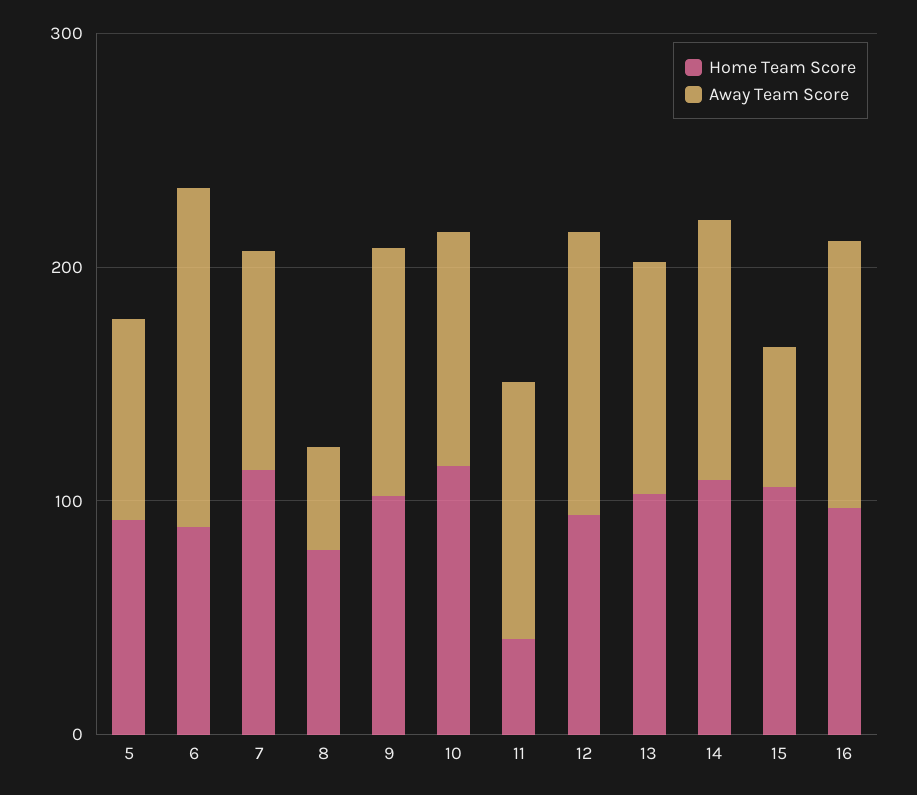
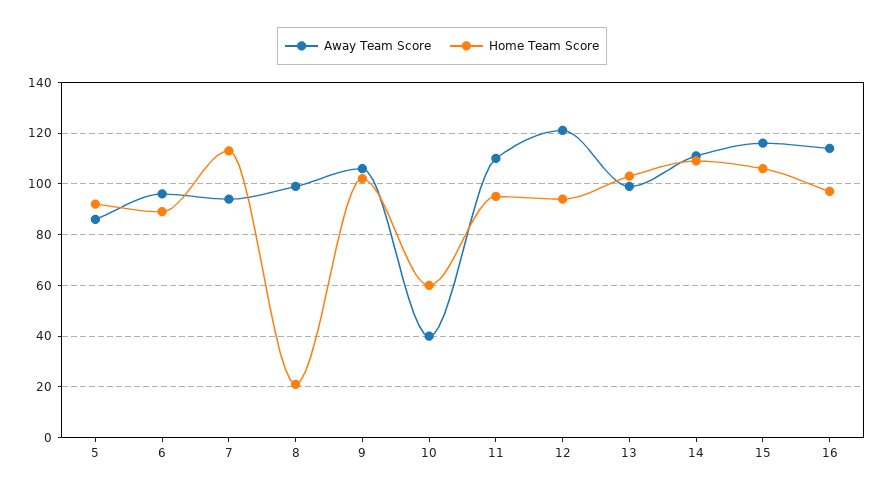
Away Team Score, 6: 140 -> 95
Home Team Score, 8: 80 -> 20
Away Team Score, 8: 40 -> 100
Home Team Score, 10: 120 -> 60
Away Team Score, 10: 100 -> 40
Home Team Score, 11: 40 -> 95
Away Team Score, 15: 60 -> 115

